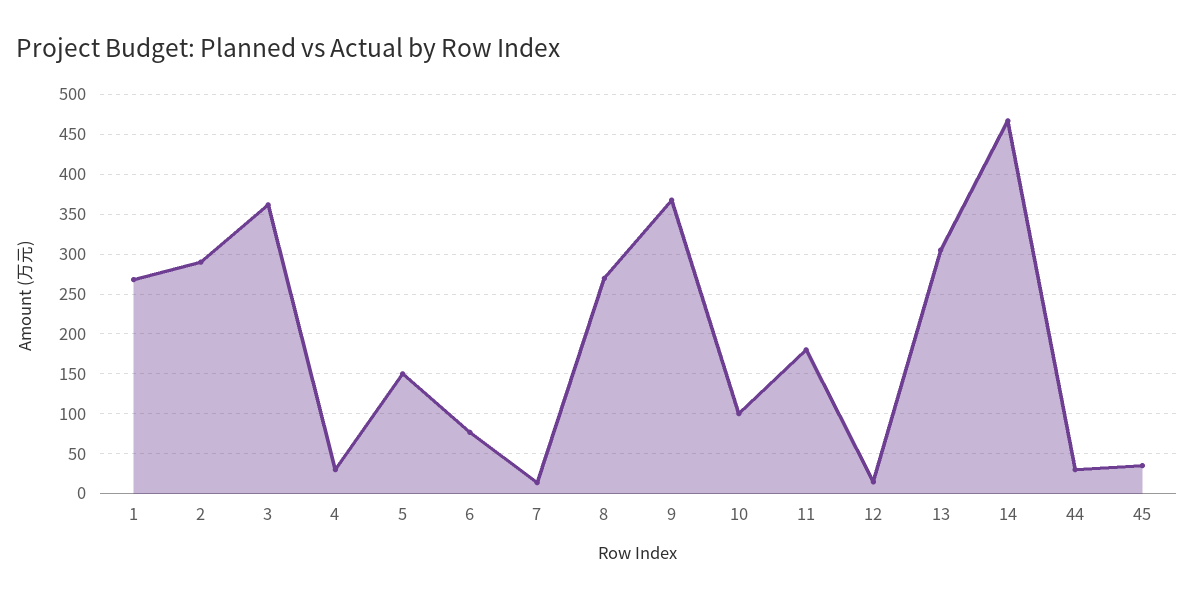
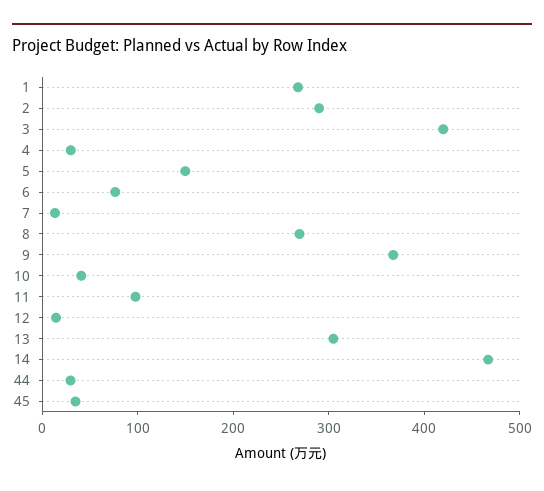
3: 360 -> 420
10: 100 -> 40
11: 180 -> 100

